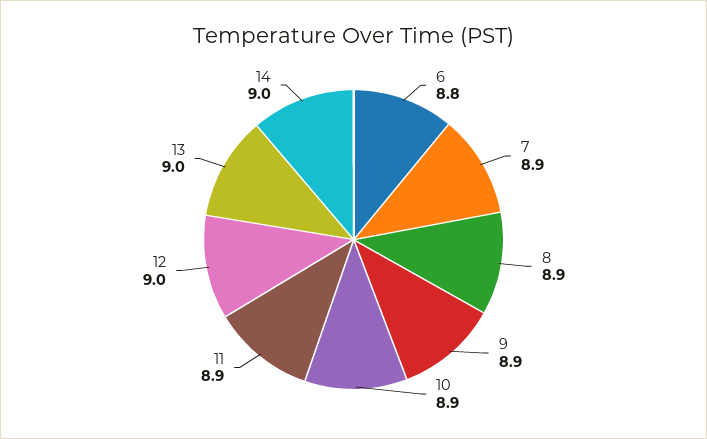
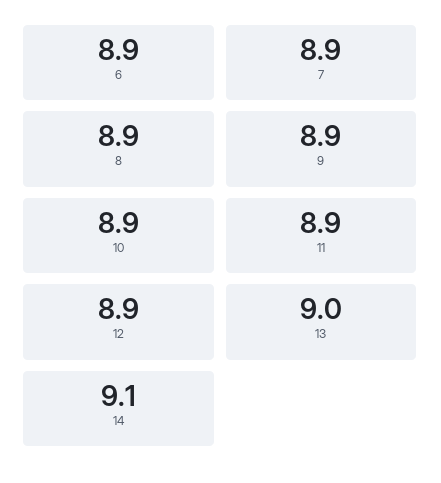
6: 8.8 -> 8.9
12: 9 -> 8.9
14: 9 -> 9.1

